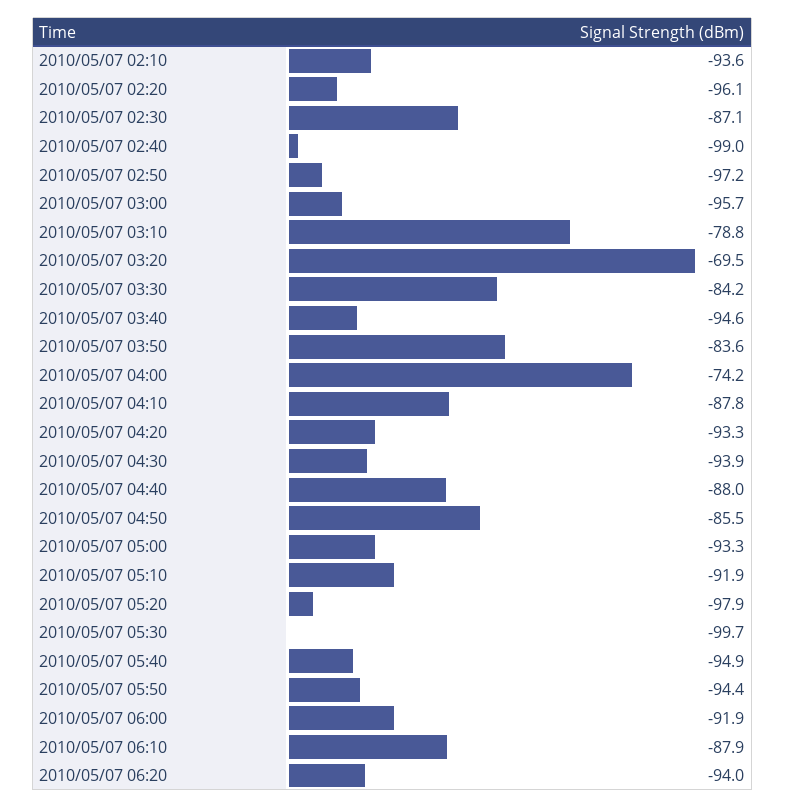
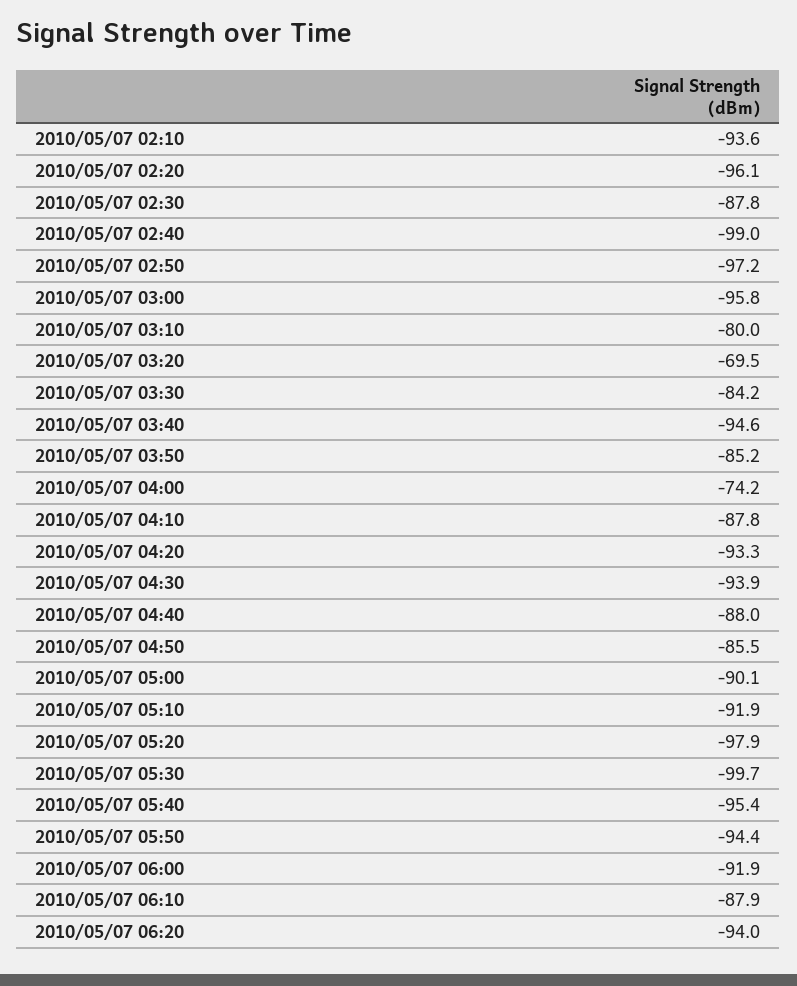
2010/05/07 02:30: -87.1 -> -87.8
2010/05/07 03:00: -95.7 -> -95.8
2010/05/07 03:10: -78.8 -> -80
2010/05/07 03:50: -83.6 -> -85.2
2010/05/07 05:00: -93.3 -> -90.1
2010/05/07 05:40: -94.9 -> -95.4

